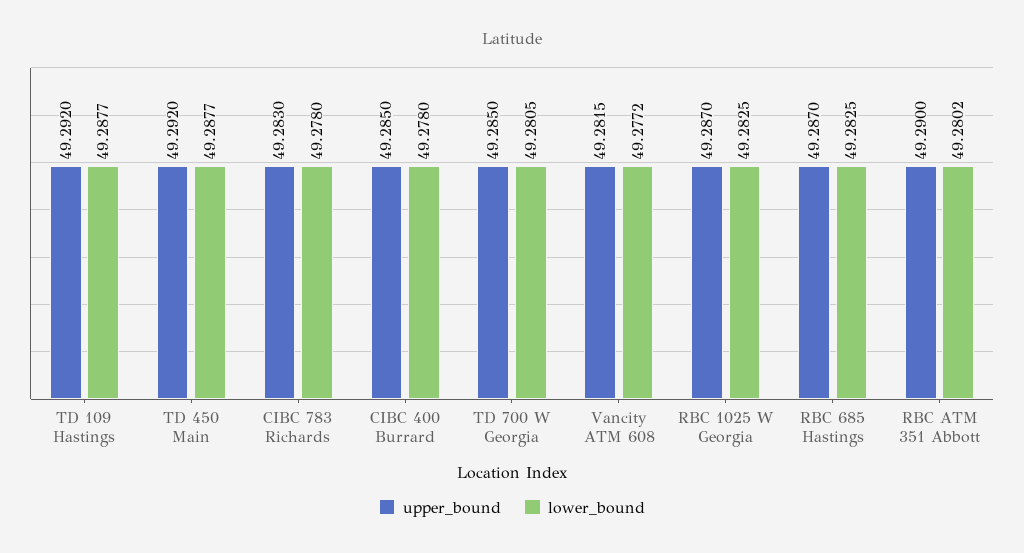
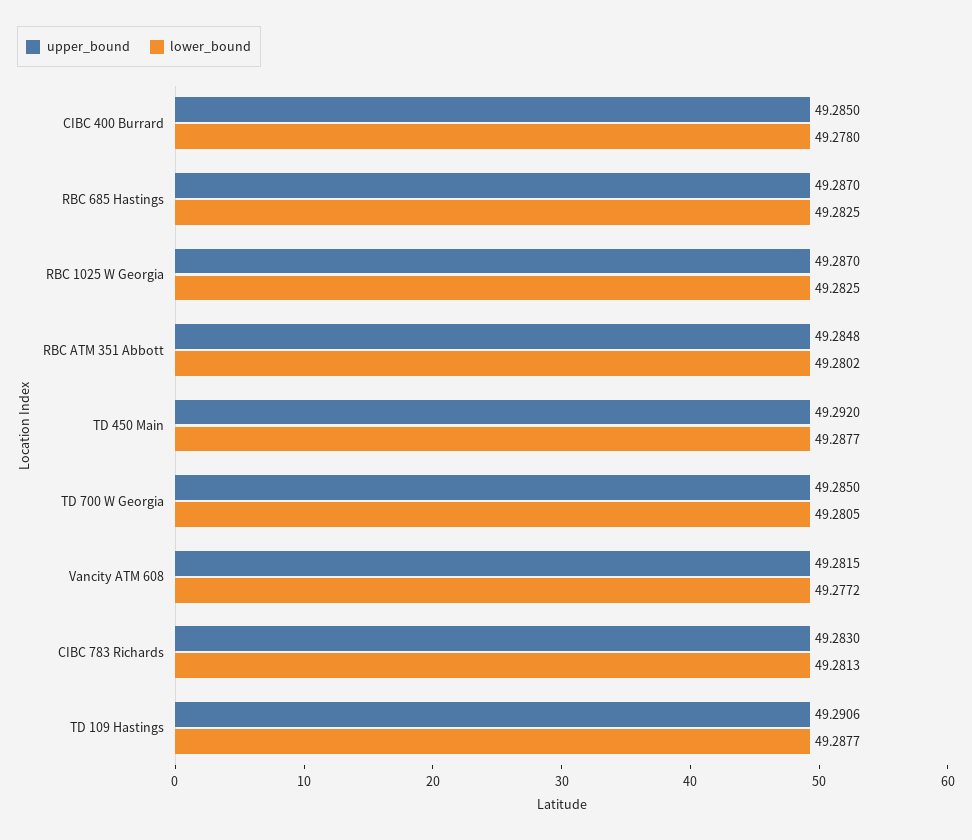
upper_bound, TD 109 Hastings: 49.292 -> 49.2906
lower_bound, CIBC 783 Richards: 49.278 -> 49.2813
upper_bound, RBC ATM 351 Abbott: 49.29 -> 49.2848

